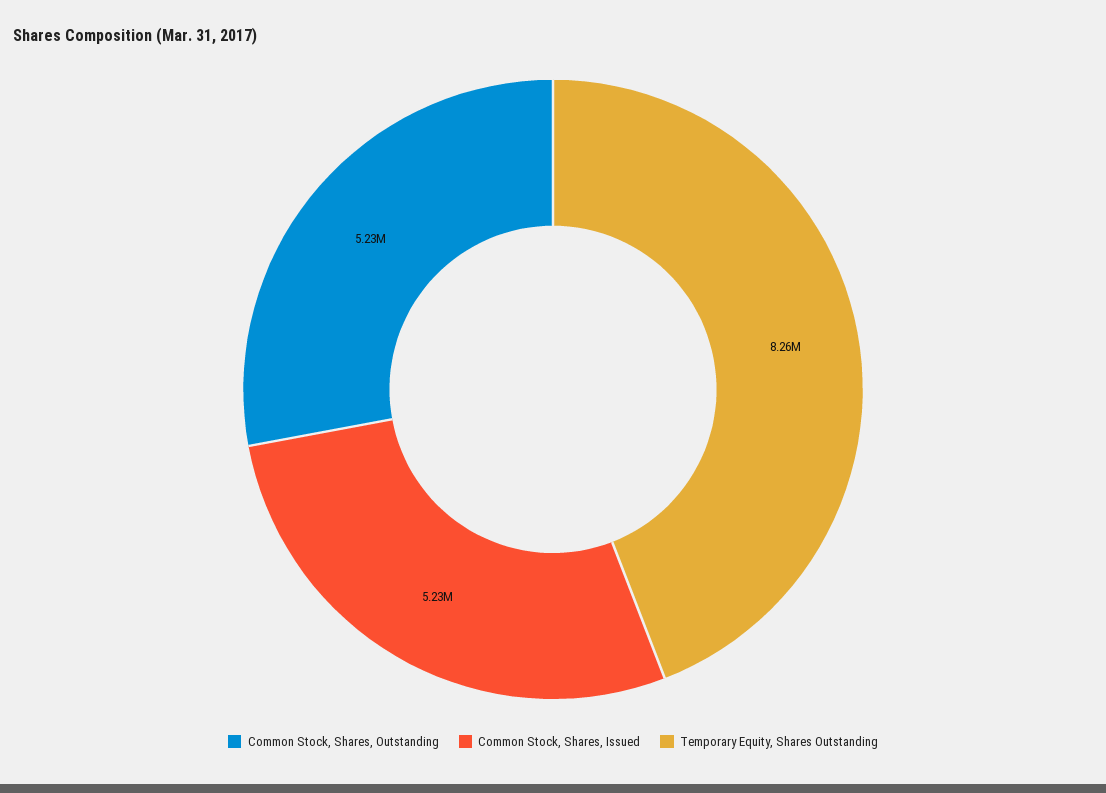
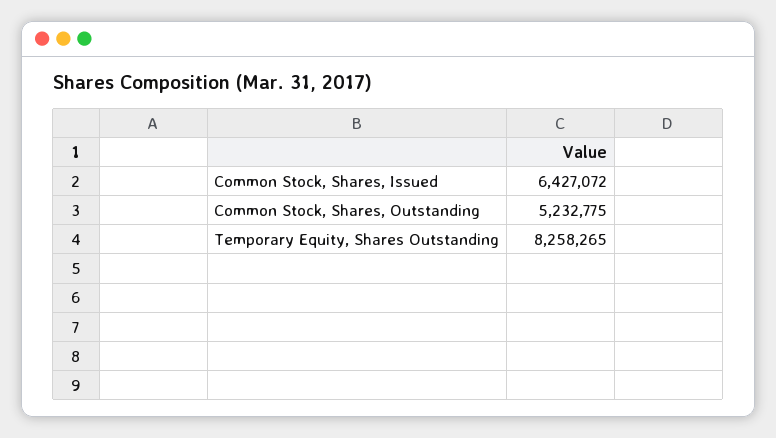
Common Stock, Shares, Issued: 5230000 -> 6427072

